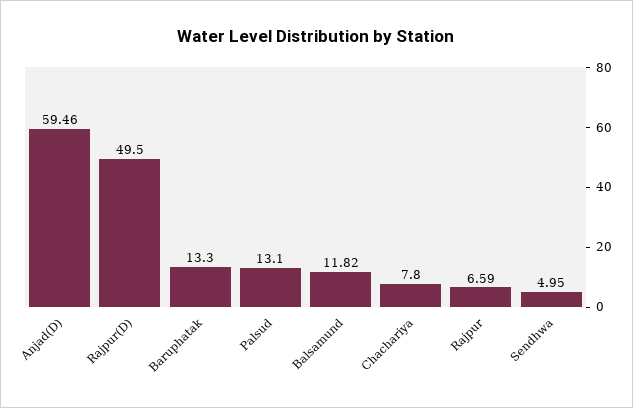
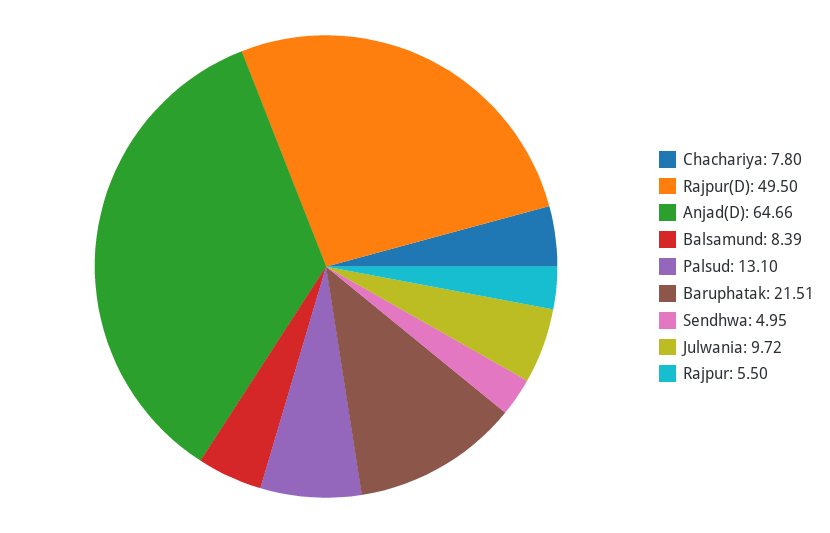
Anjad(D): 59.46 -> 64.66
Baruphatak: 13.3 -> 21.51
Balsamund: 11.82 -> 8.39
Rajpur: 6.59 -> 5.5
Julwania: none -> 9.72

